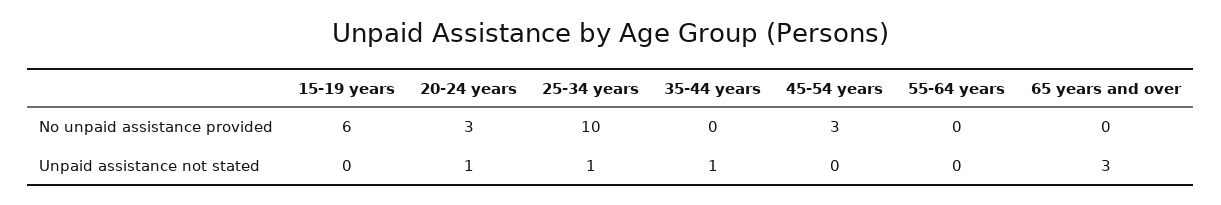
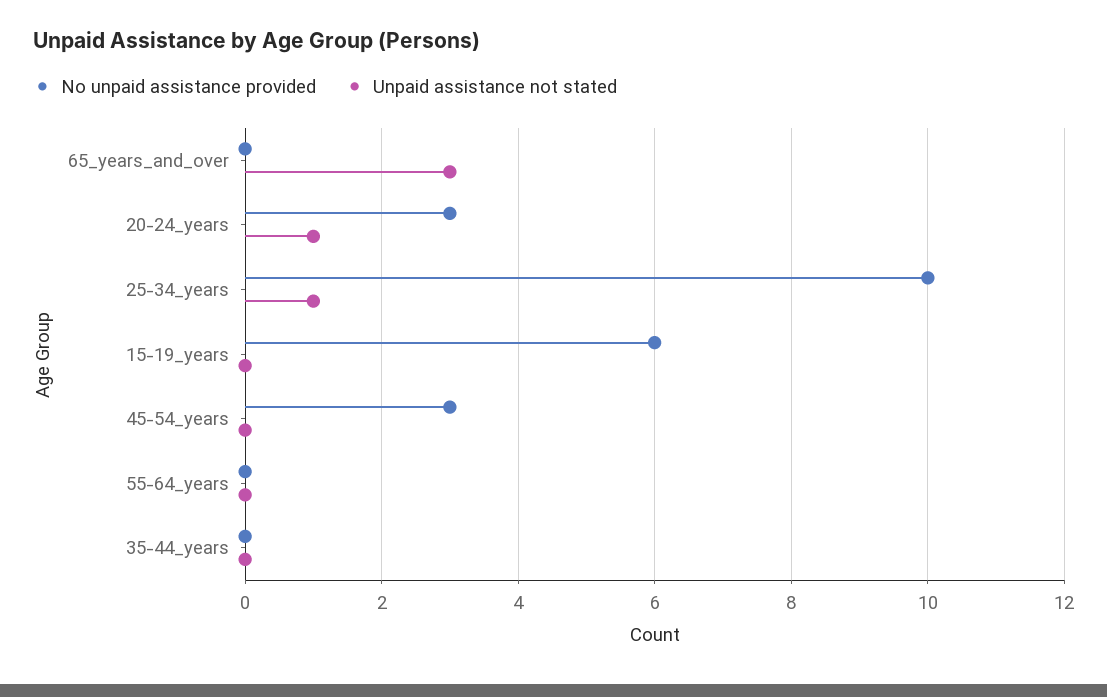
Unpaid assistance not stated, 35-44 years: 1 -> 0

